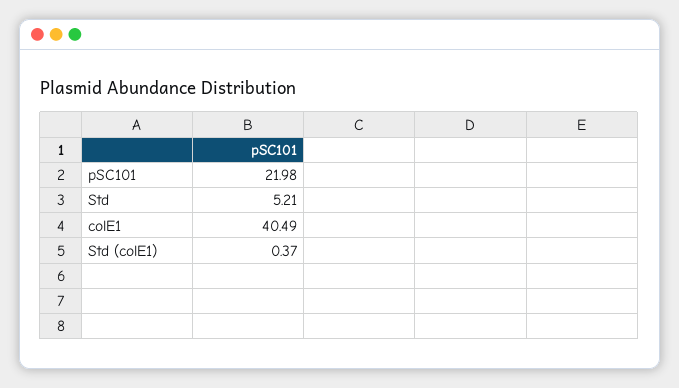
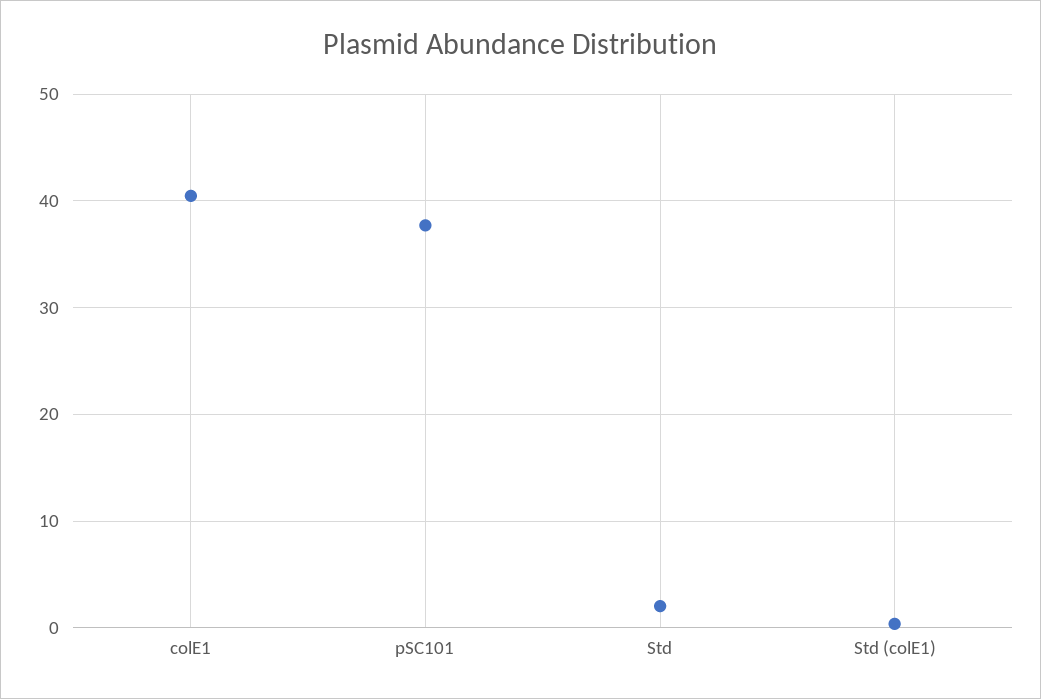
pSC101: 21.98 -> 38
Std: 5.21 -> 2

